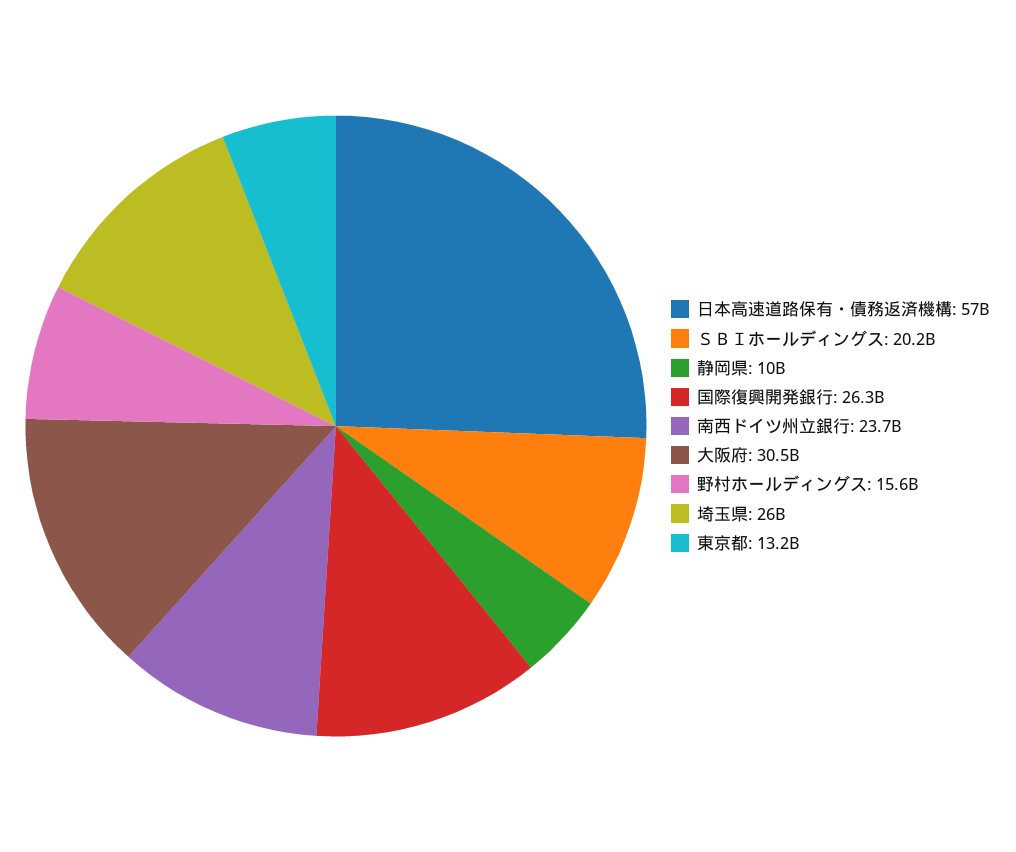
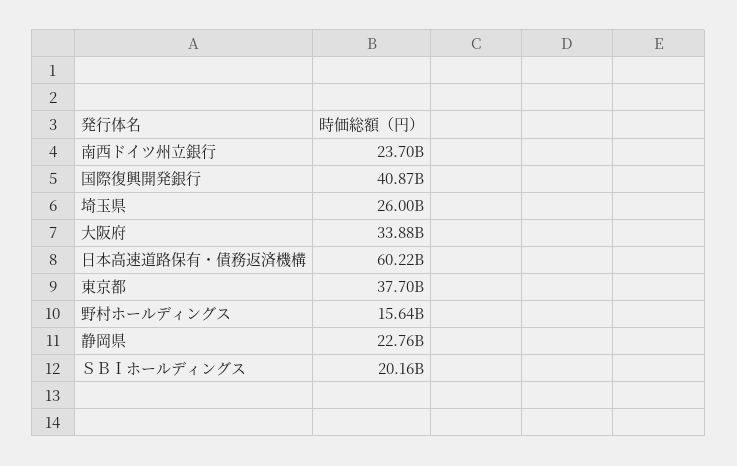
日本高速道路保有・債務返済機構: 57000000000 -> 60220000000
静岡県: 10000000000 -> 22760000000
国際復興開発銀行: 26300000000 -> 40870000000
大阪府: 30500000000 -> 33880000000
東京都: 13200000000 -> 37700000000

